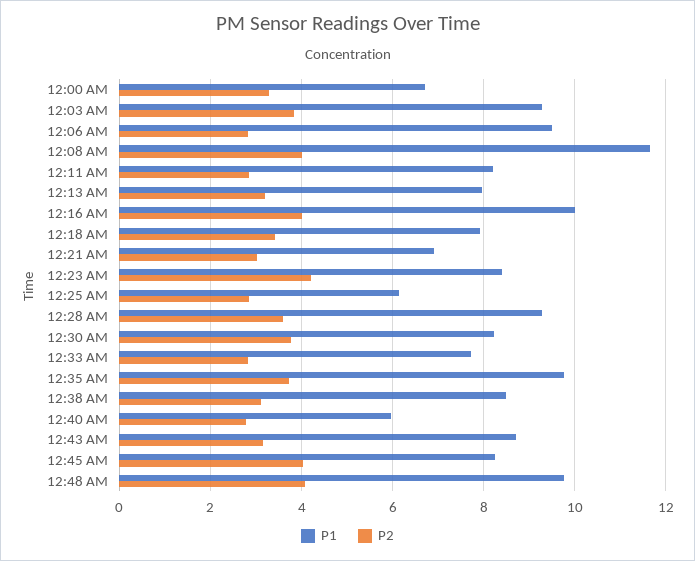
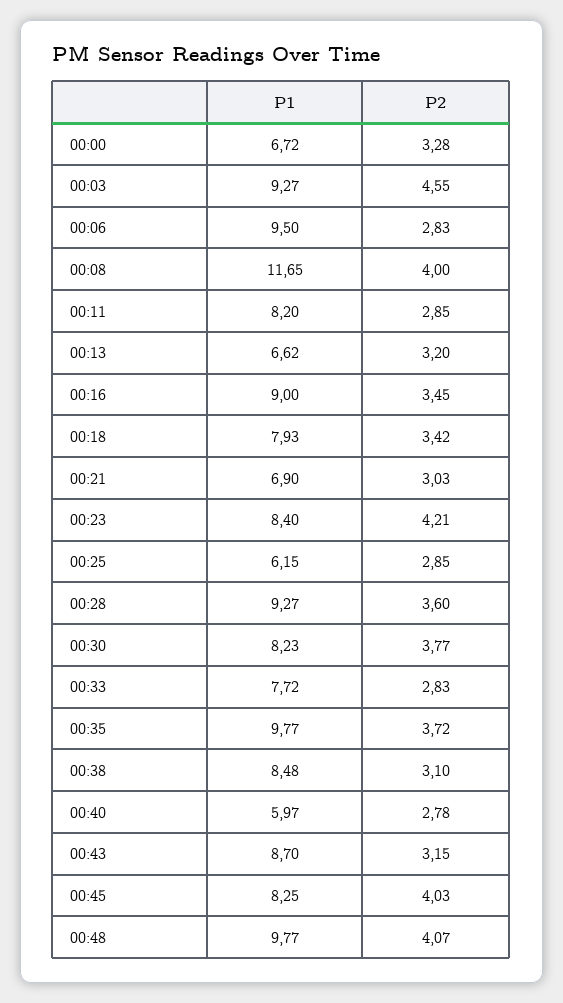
P2, 12:03 AM: 3.8 -> 4.55
P1, 12:13 AM: 8 -> 6.62
P1, 12:16 AM: 10 -> 9
P2, 12:16 AM: 4 -> 3.45

